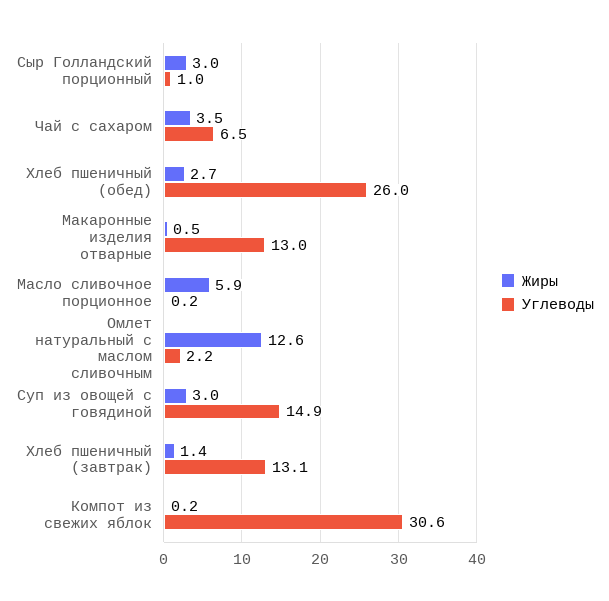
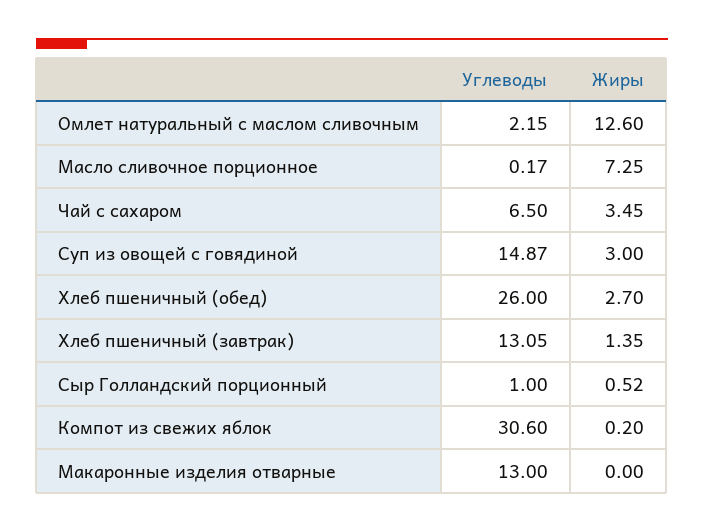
Жиры, Сыр Голландский порционный: 3 -> 0.52
Жиры, Макаронные изделия отварные: 0.5 -> 0
Жиры, Масло сливочное порционное: 5.9 -> 7.25

